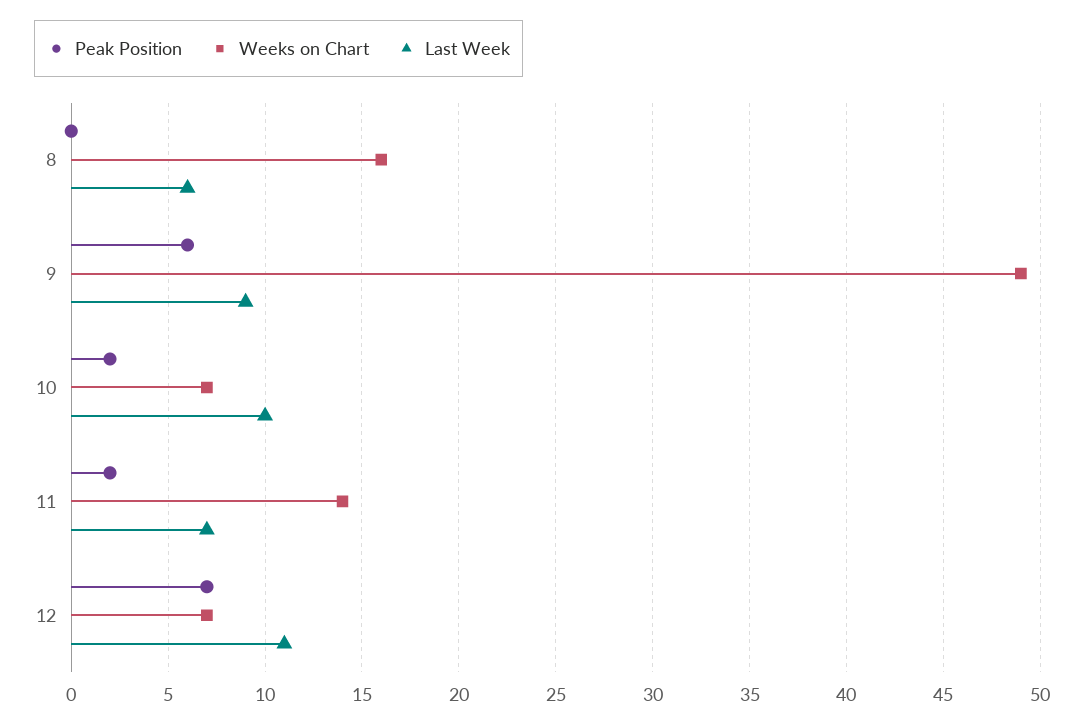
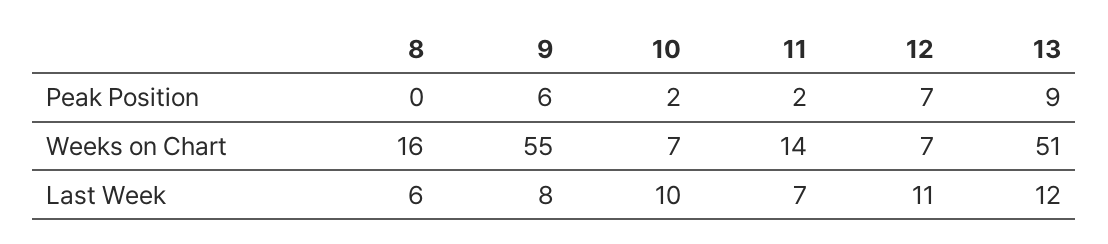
Weeks on Chart, 9: 49 -> 55
Last Week, 9: 9 -> 8
Peak Position, 13: none -> 9
Weeks on Chart, 13: none -> 51
Last Week, 13: none -> 12

